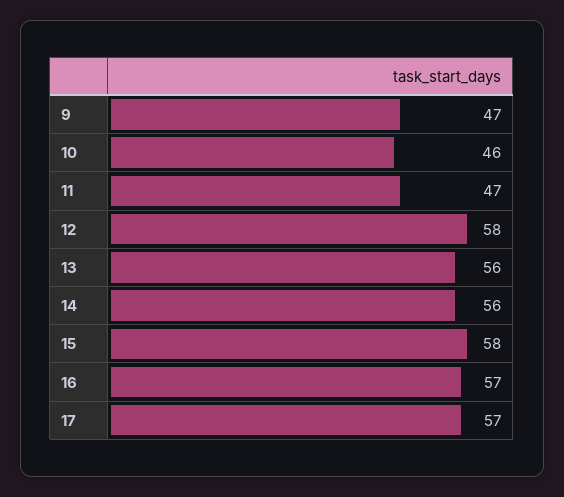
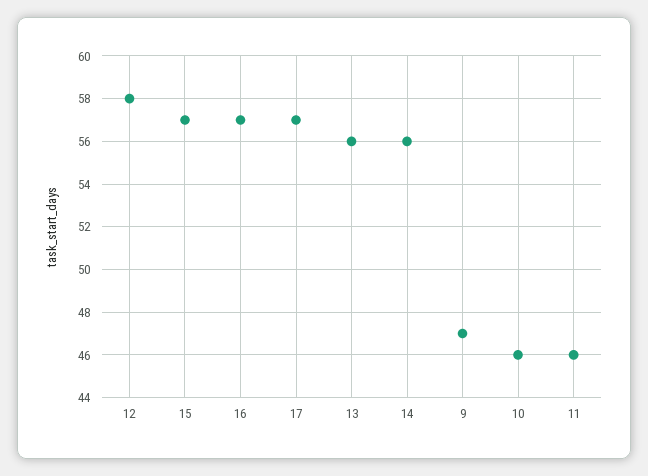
11: 47 -> 46
15: 58 -> 57

